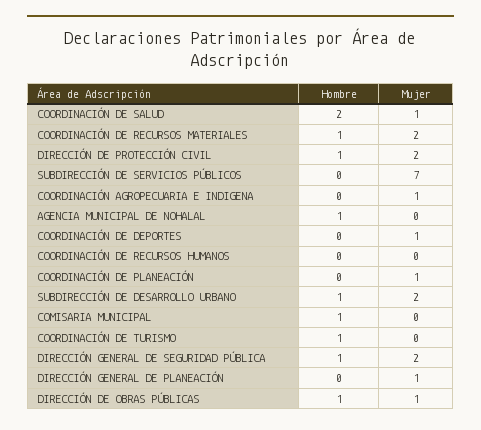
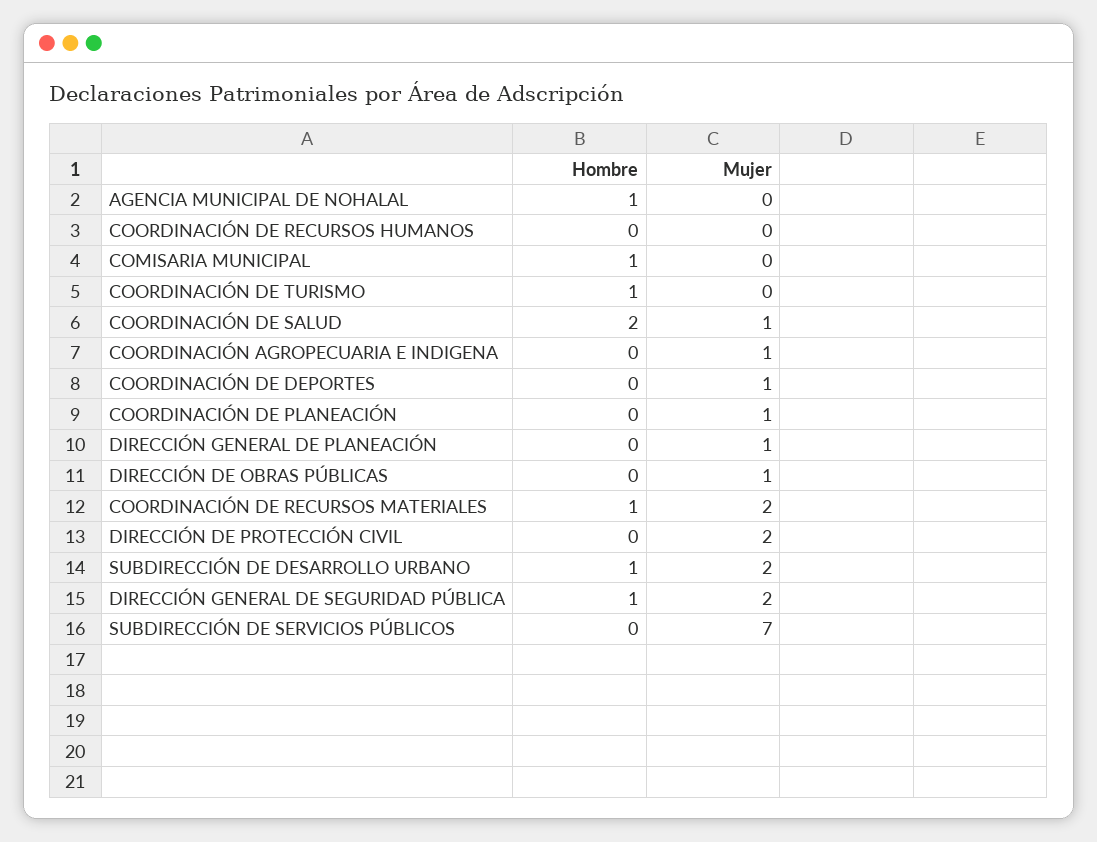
Hombre, DIRECCIÓN DE PROTECCIÓN CIVIL: 1 -> 0
Hombre, DIRECCIÓN DE OBRAS PÚBLICAS: 1 -> 0

